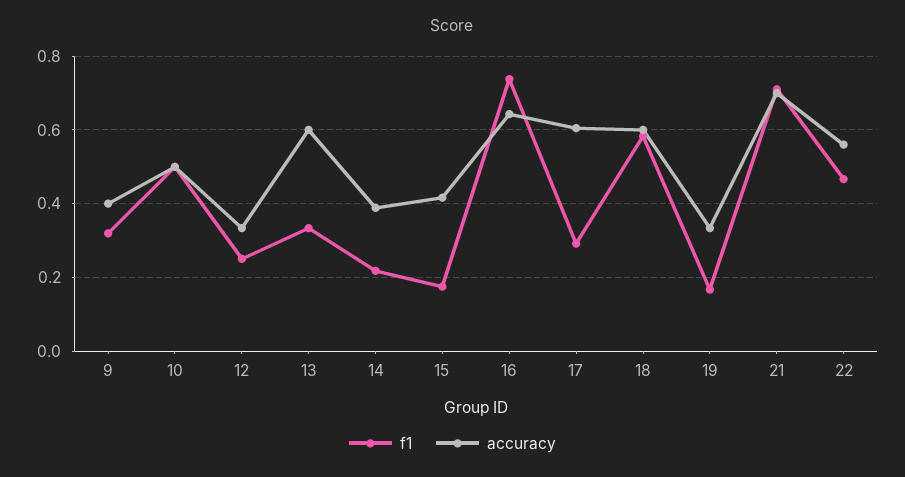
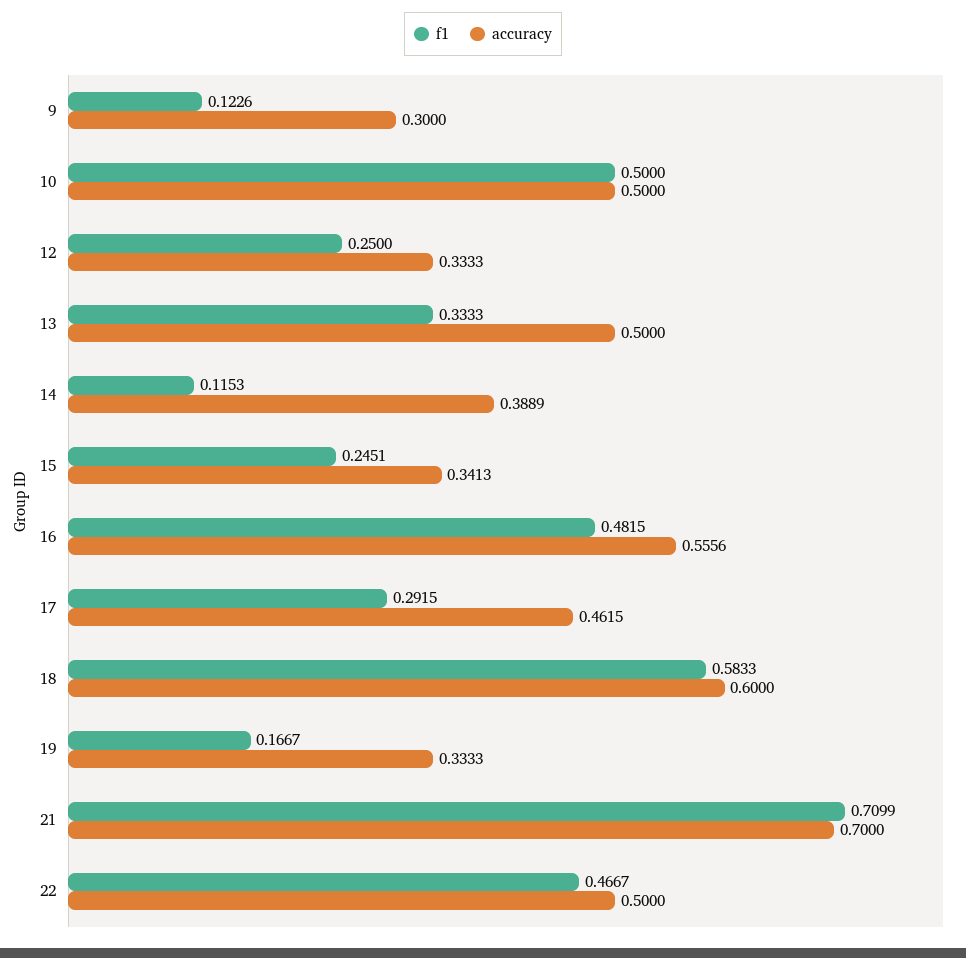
f1, 9: 0.32 -> 0.1226
accuracy, 9: 0.4 -> 0.3
accuracy, 13: 0.6 -> 0.5
f1, 14: 0.22 -> 0.1153
f1, 15: 0.18 -> 0.2451
accuracy, 15: 0.42 -> 0.3413
f1, 16: 0.74 -> 0.4815
accuracy, 16: 0.64 -> 0.5556
accuracy, 17: 0.6 -> 0.4615
accuracy, 22: 0.56 -> 0.5

